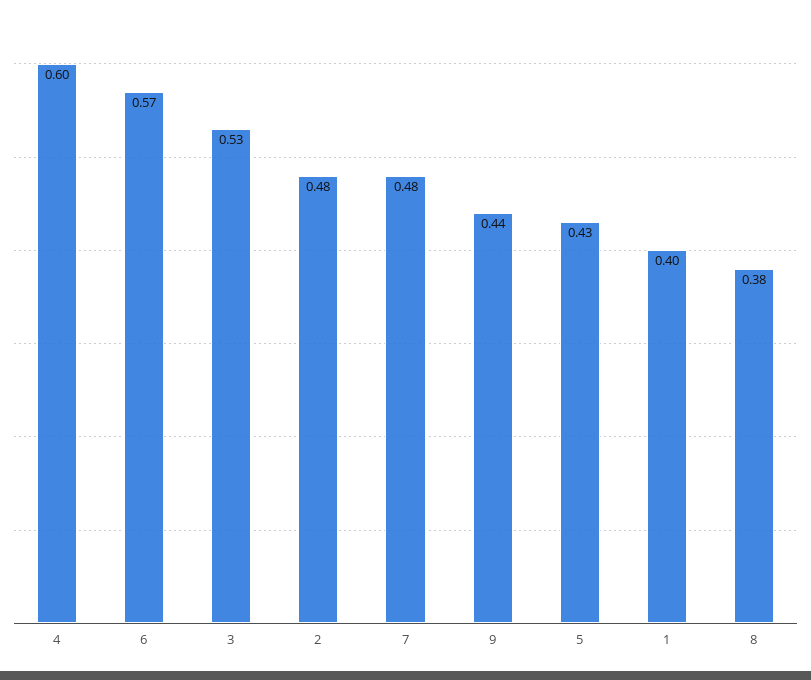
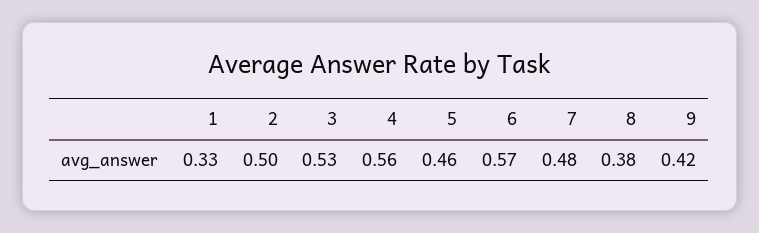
4: 0.6 -> 0.56
2: 0.48 -> 0.5
9: 0.44 -> 0.42
5: 0.43 -> 0.46
1: 0.4 -> 0.33

